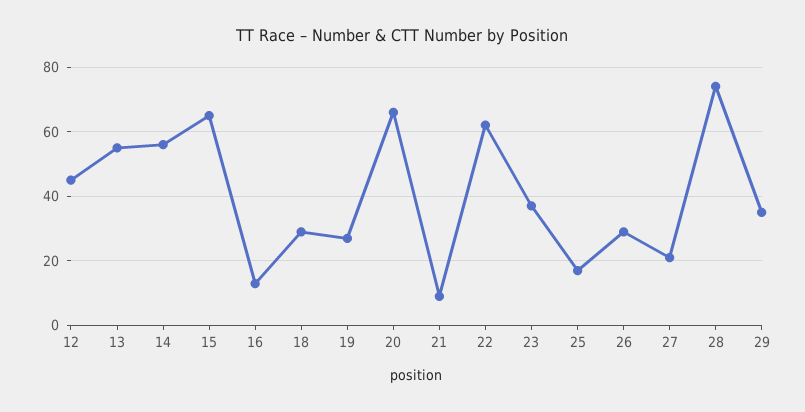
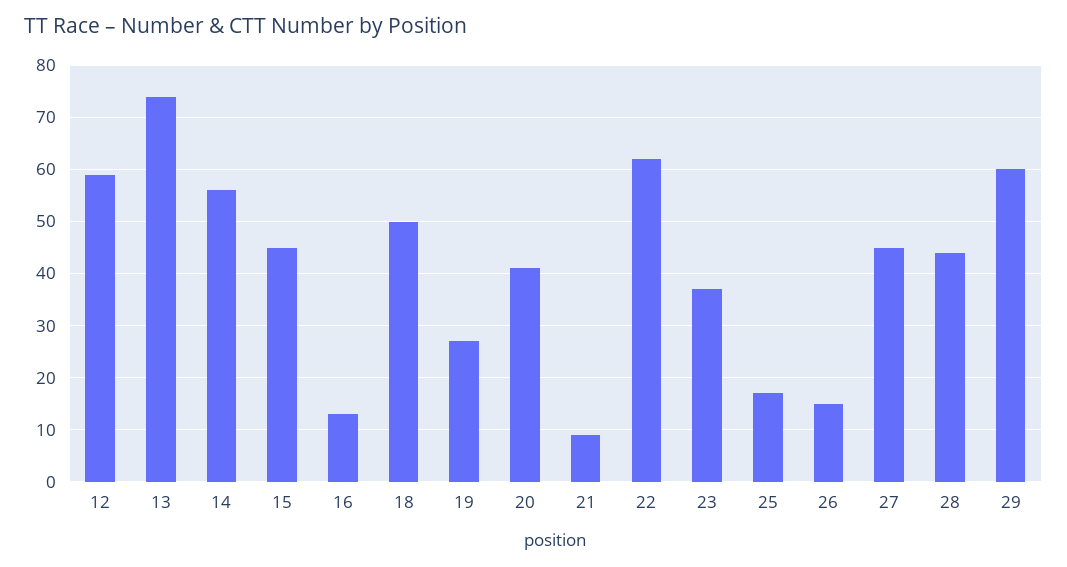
12: 45 -> 60
13: 55 -> 75
15: 65 -> 45
18: 30 -> 50
20: 65 -> 40
26: 30 -> 15
27: 20 -> 45
28: 75 -> 45
29: 35 -> 60

